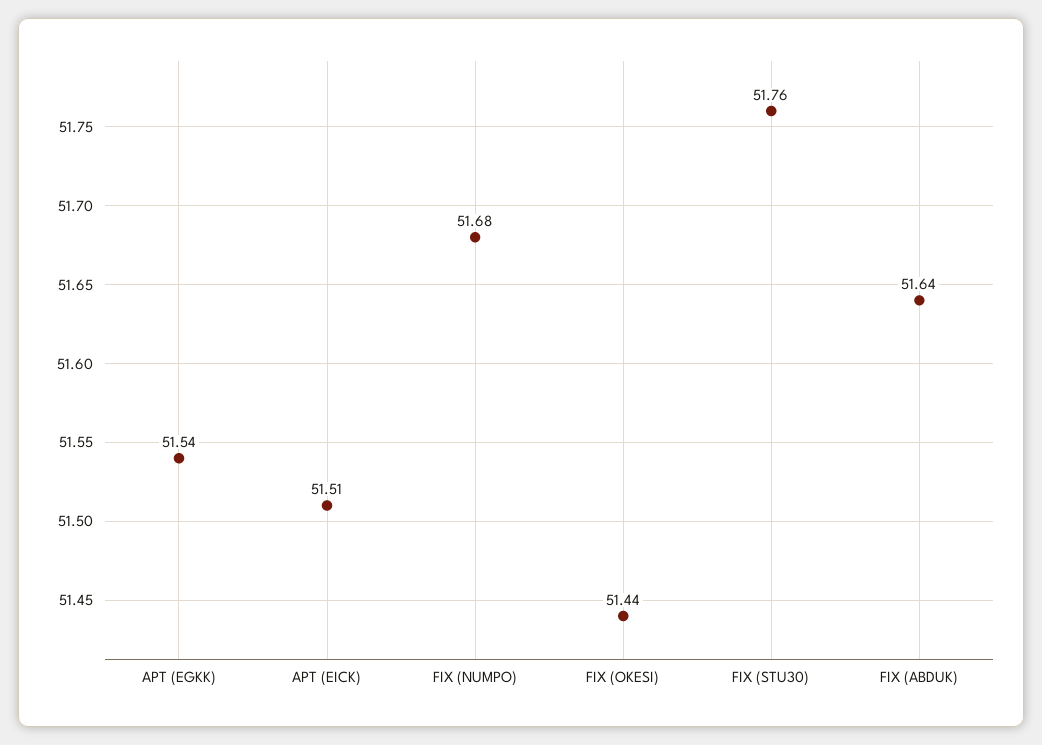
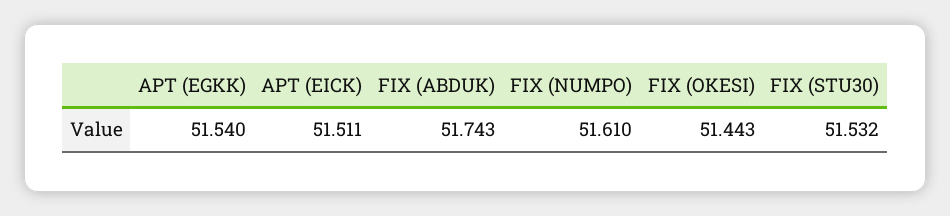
FIX (NUMPO): 51.68 -> 51.61
FIX (STU30): 51.76 -> 51.532
FIX (ABDUK): 51.64 -> 51.743

